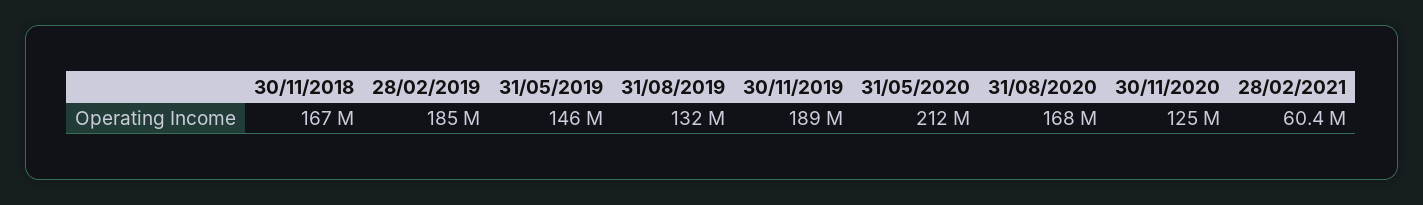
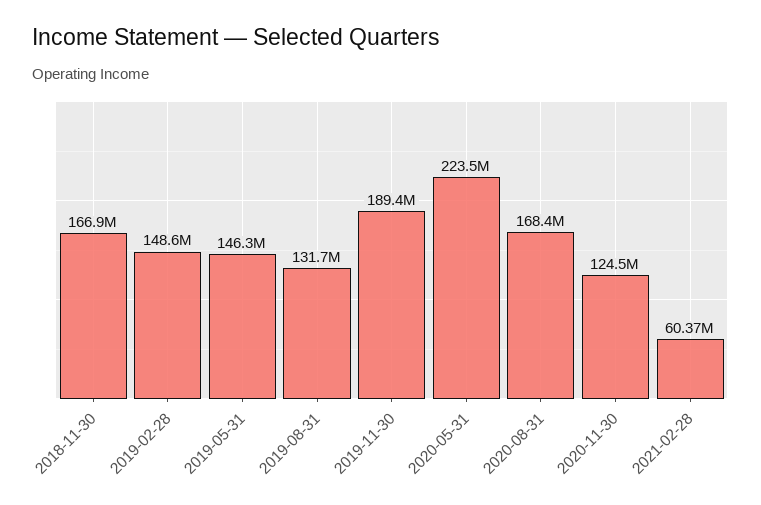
28/02/2019: 185000000 -> 148600000
31/05/2020: 212000000 -> 223500000

